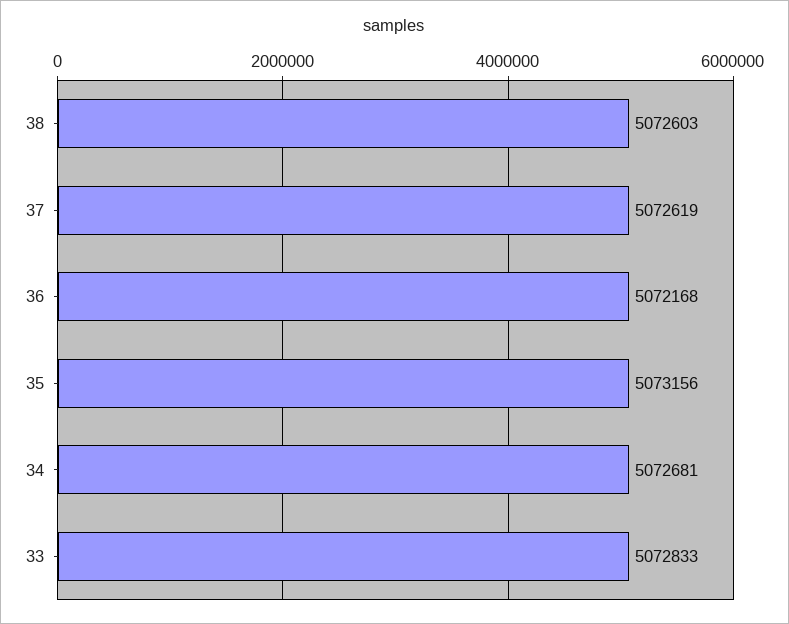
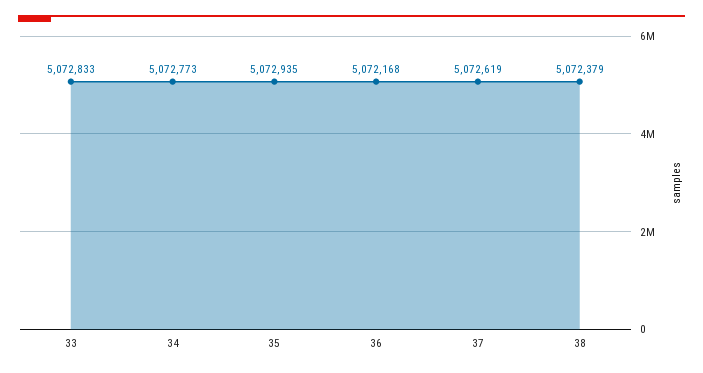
38: 5072603 -> 5072379
35: 5073156 -> 5072935
34: 5072681 -> 5072773

